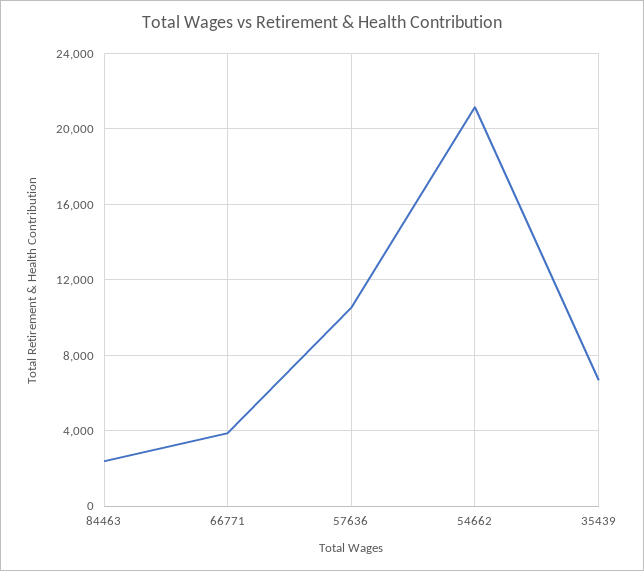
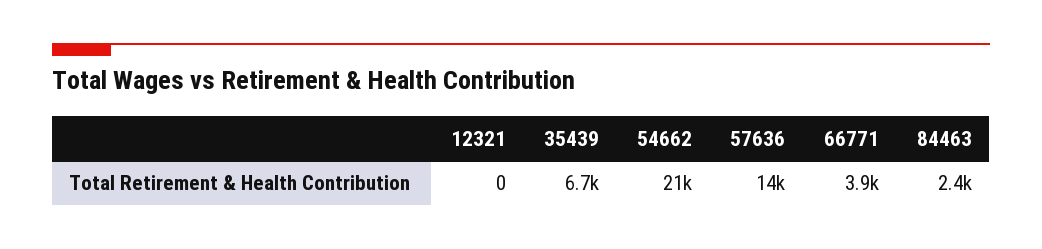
57636: 10500 -> 14000
12321: none -> 0

